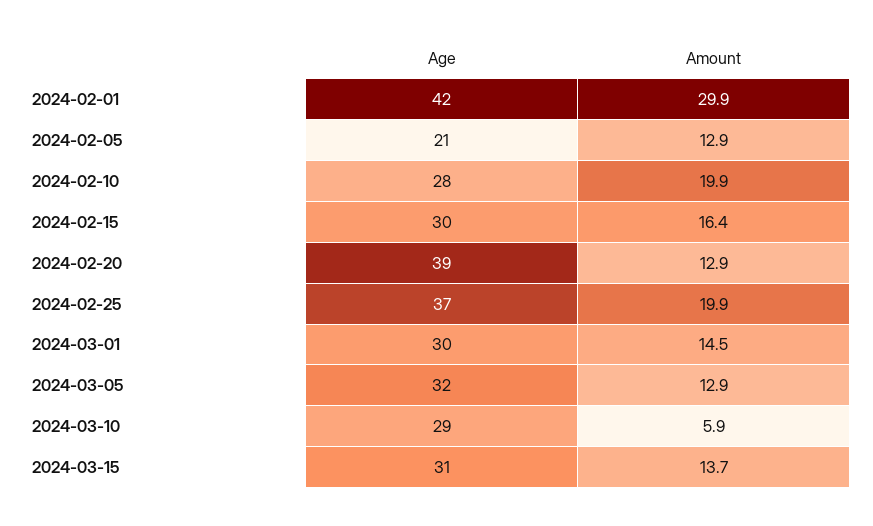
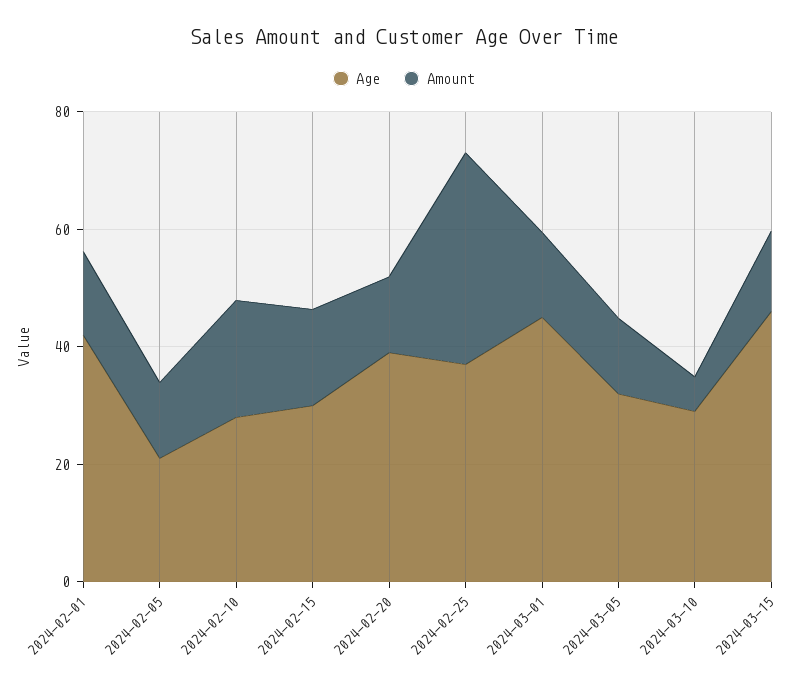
Amount, 2024-02-01: 29.9 -> 15
Amount, 2024-02-25: 19.9 -> 35
Age, 2024-03-01: 30 -> 45
Age, 2024-03-15: 31 -> 45

